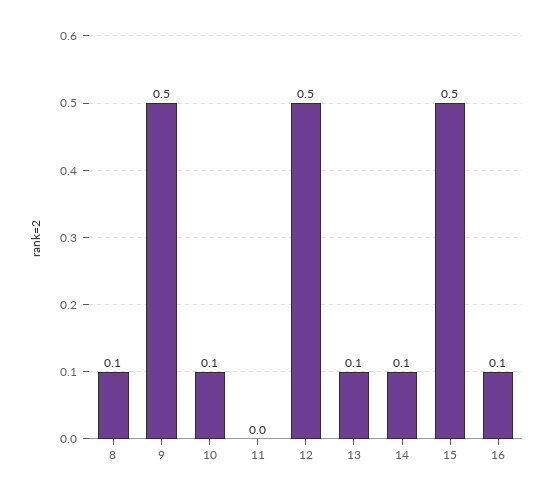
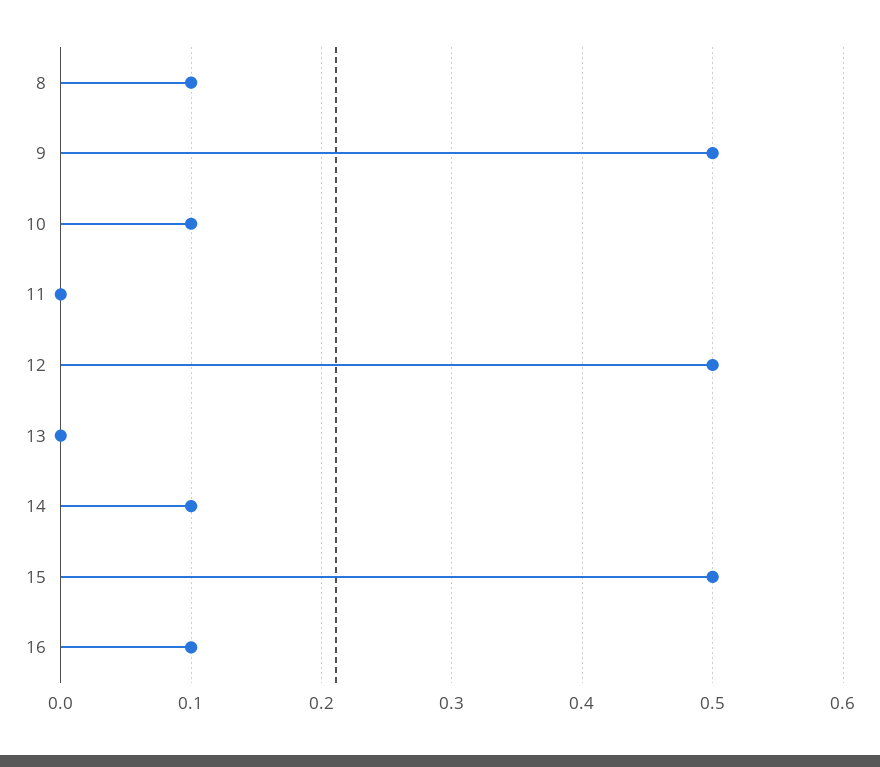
13: 0.1 -> 0

